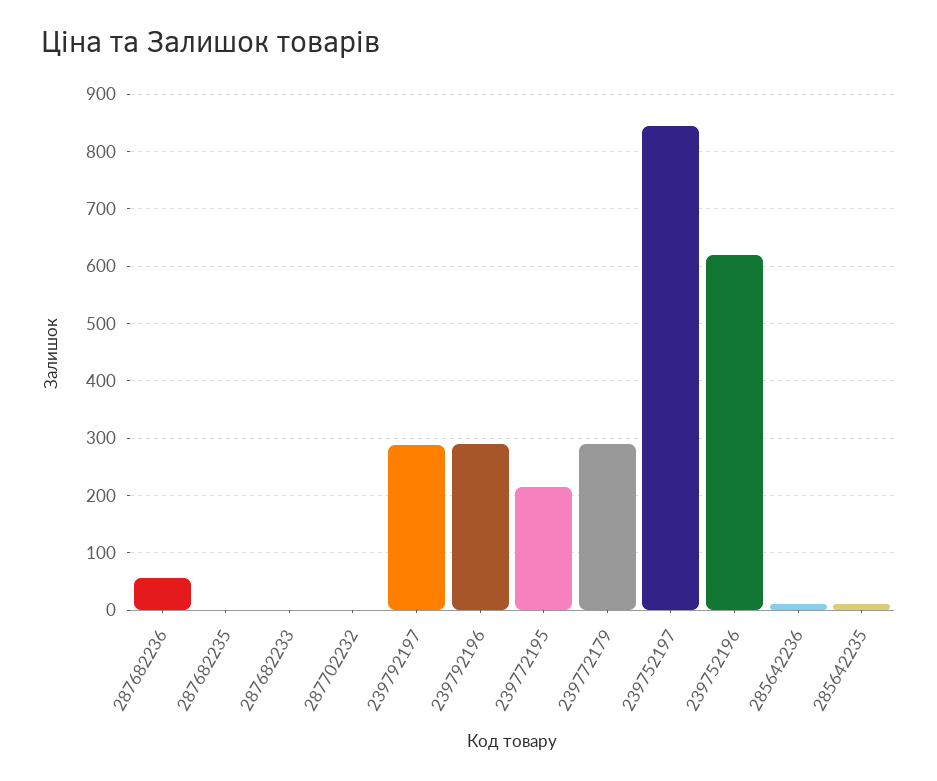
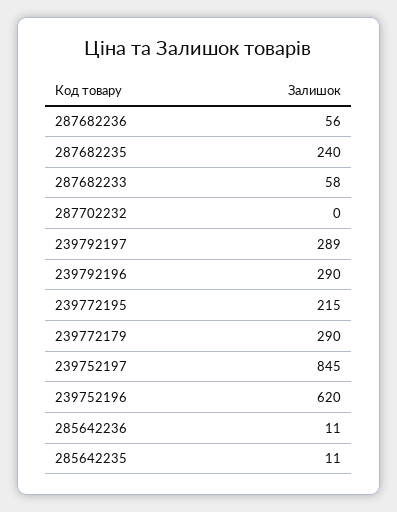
287682235: 0 -> 240
287682233: 0 -> 58

